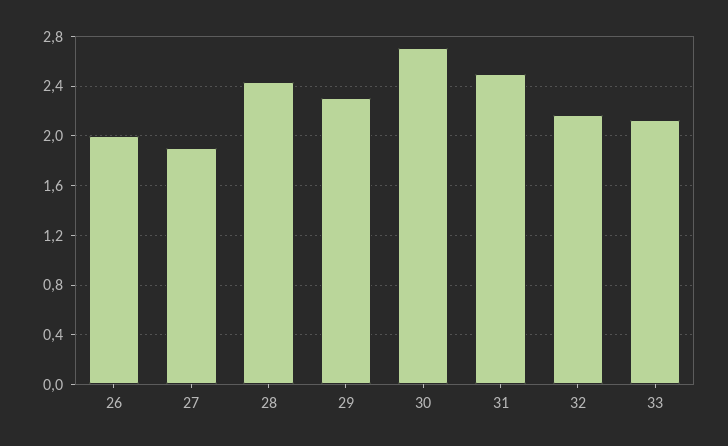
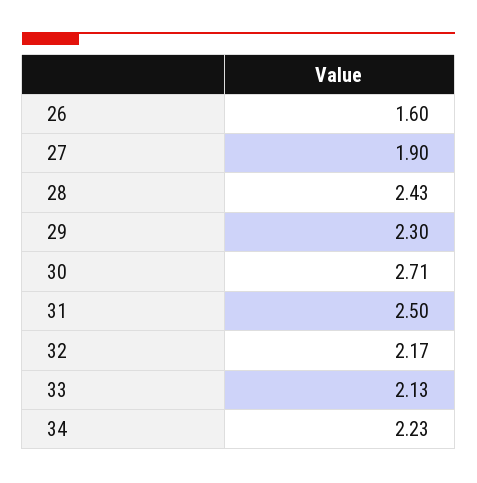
26: 2 -> 1.6
34: none -> 2.23

